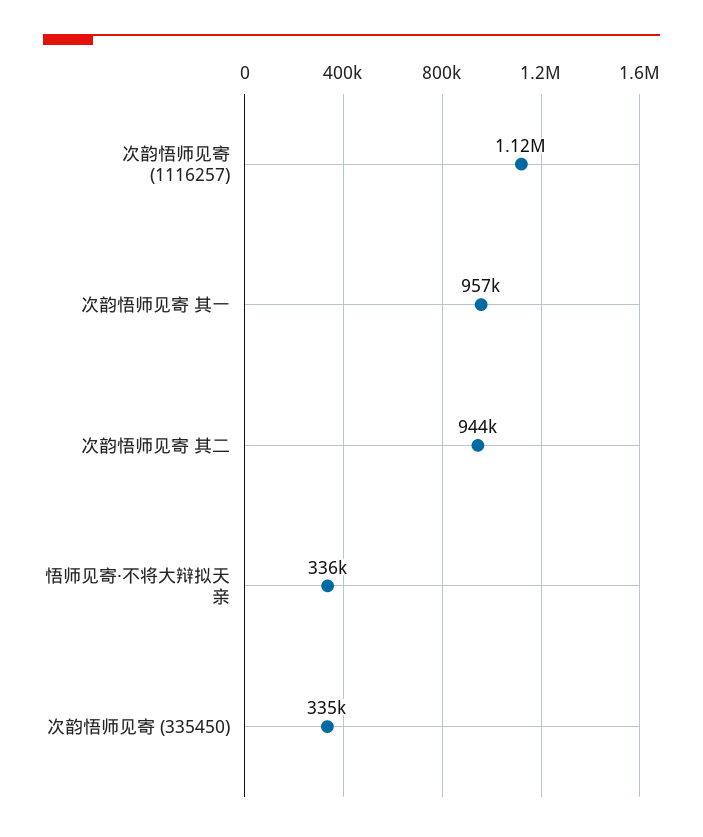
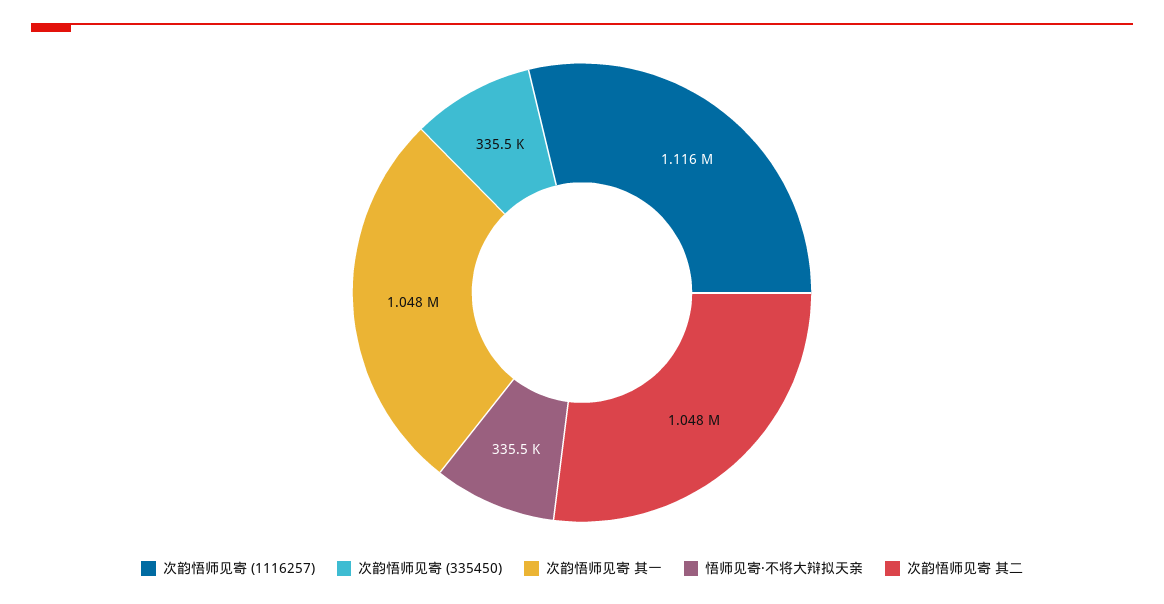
次韵悟师见寄 其一: 957000 -> 1048000
次韵悟师见寄 其二: 944000 -> 1048000

